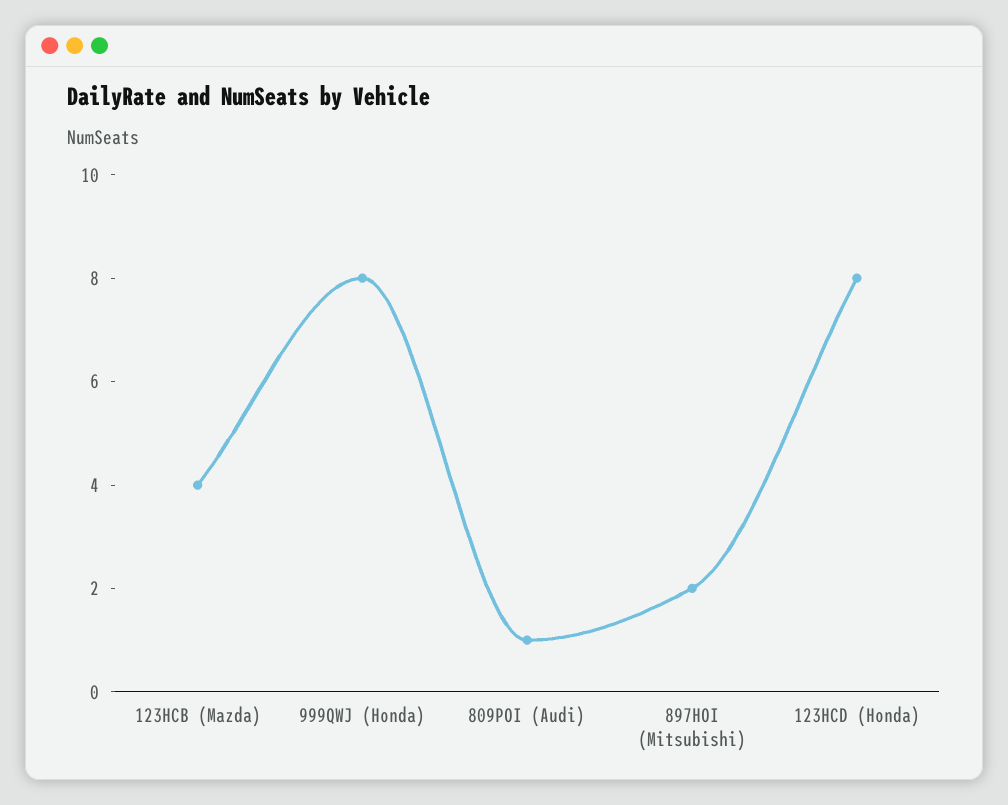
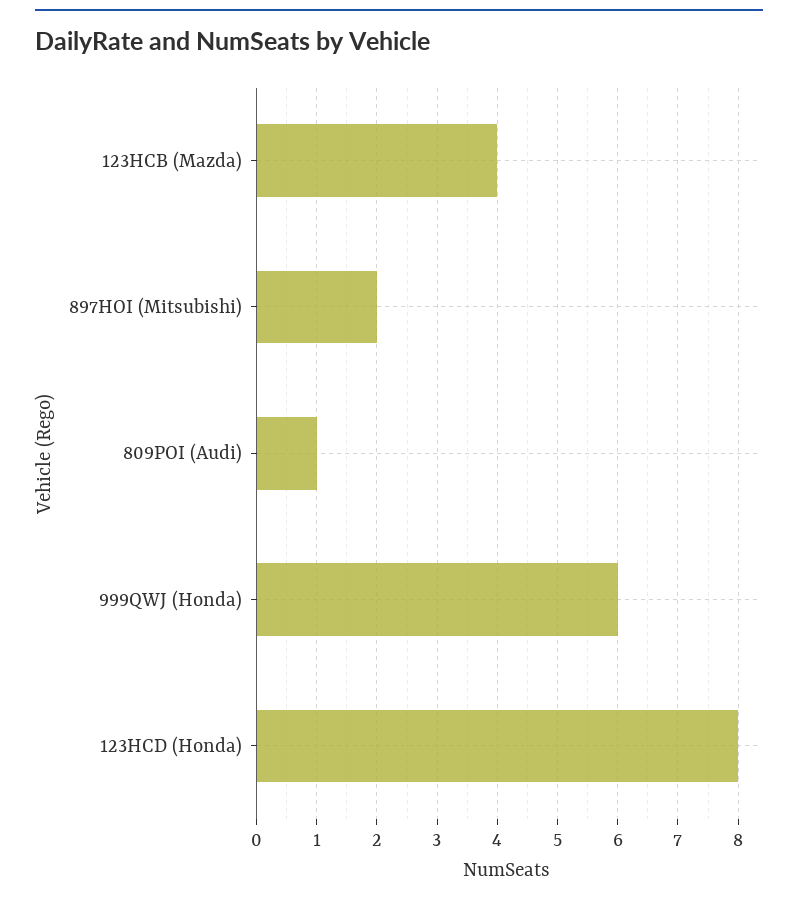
999QWJ (Honda): 8 -> 6

